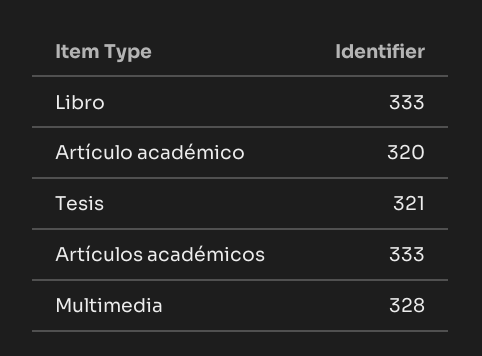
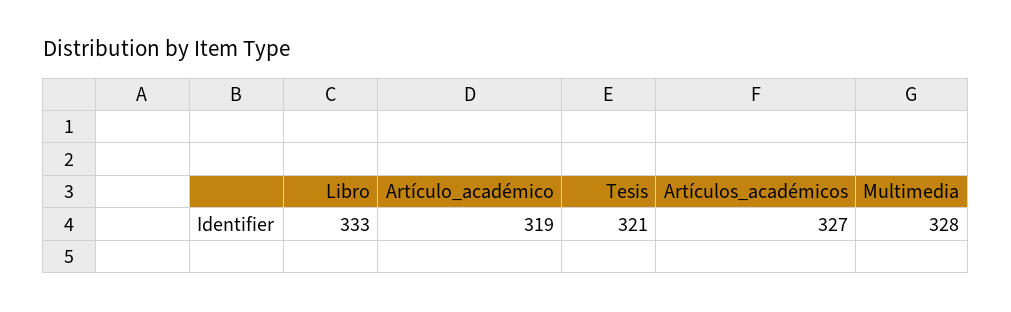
Artículo académico: 320 -> 319
Artículos académicos: 333 -> 327

